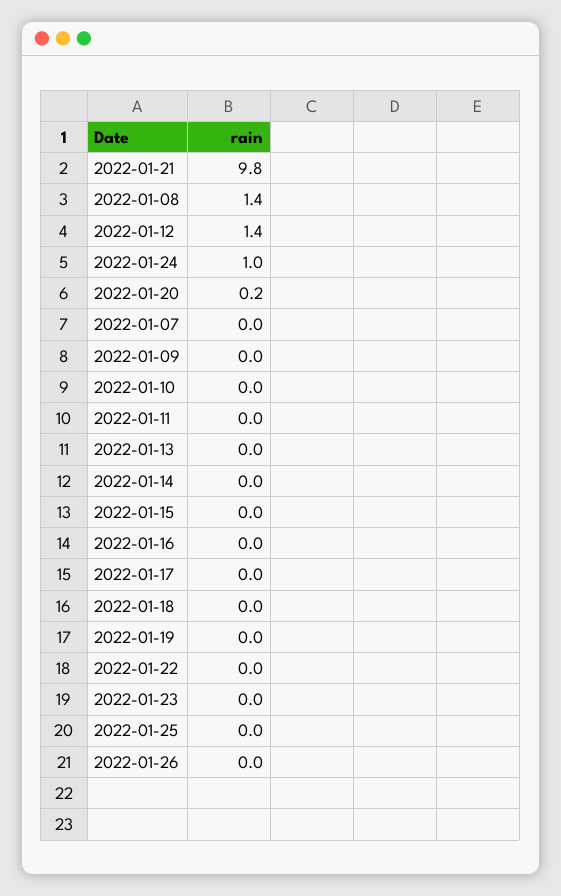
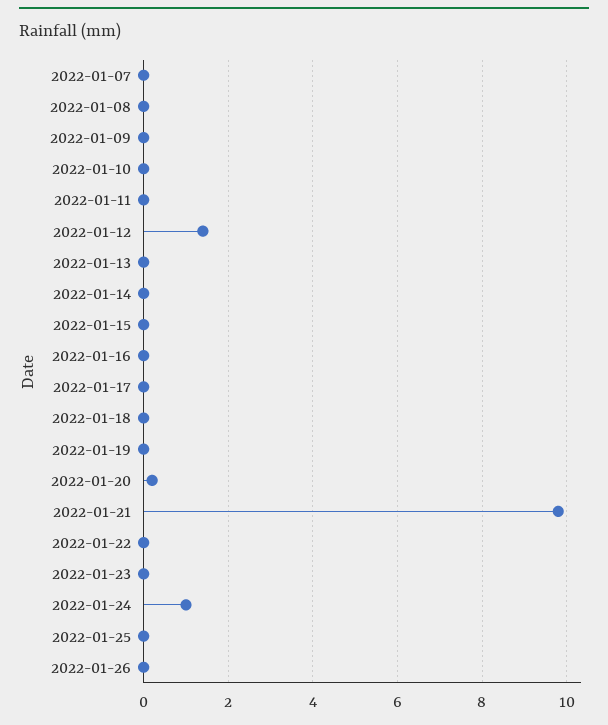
2022-01-08: 1.4 -> 0

